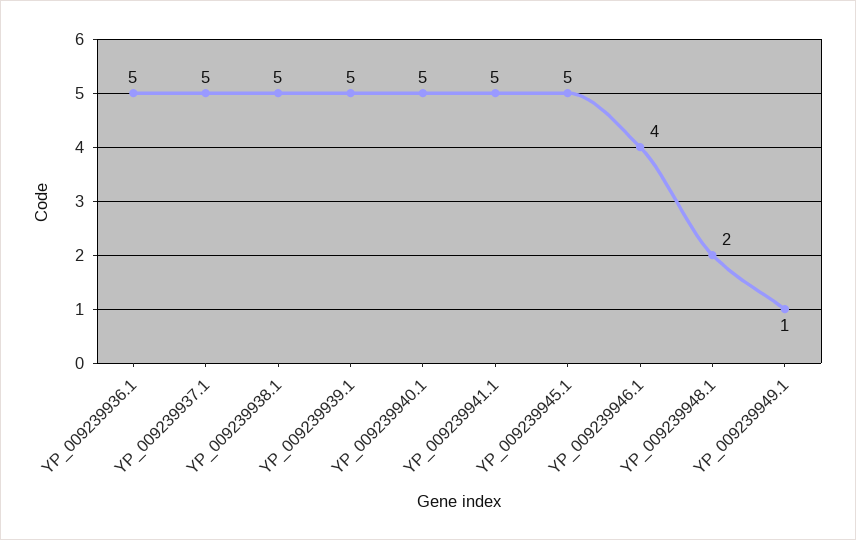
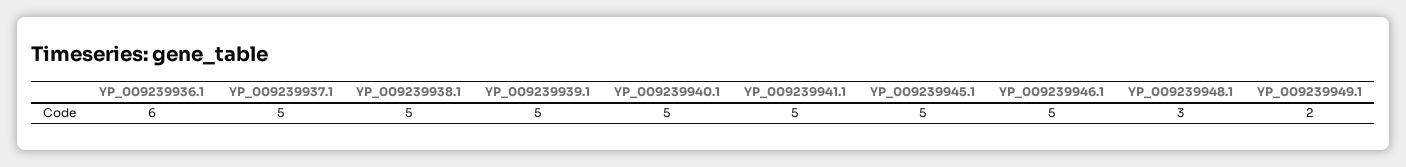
YP_009239936.1: 5 -> 6
YP_009239946.1: 4 -> 5
YP_009239948.1: 2 -> 3
YP_009239949.1: 1 -> 2

